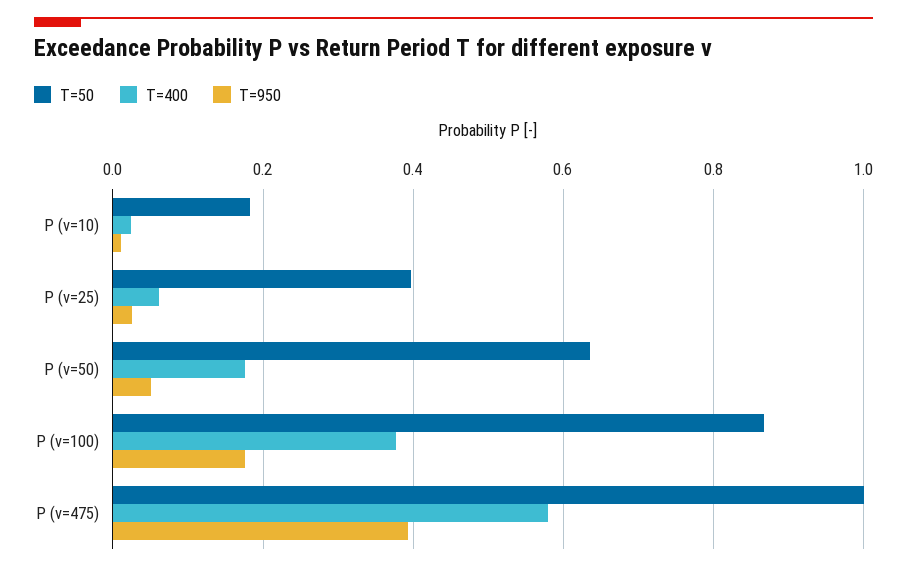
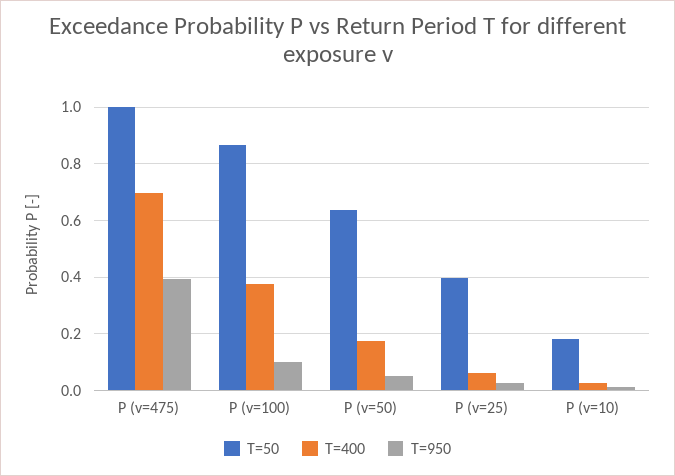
T=950, P (v=100): 0.18 -> 0.1
T=400, P (v=475): 0.58 -> 0.7

